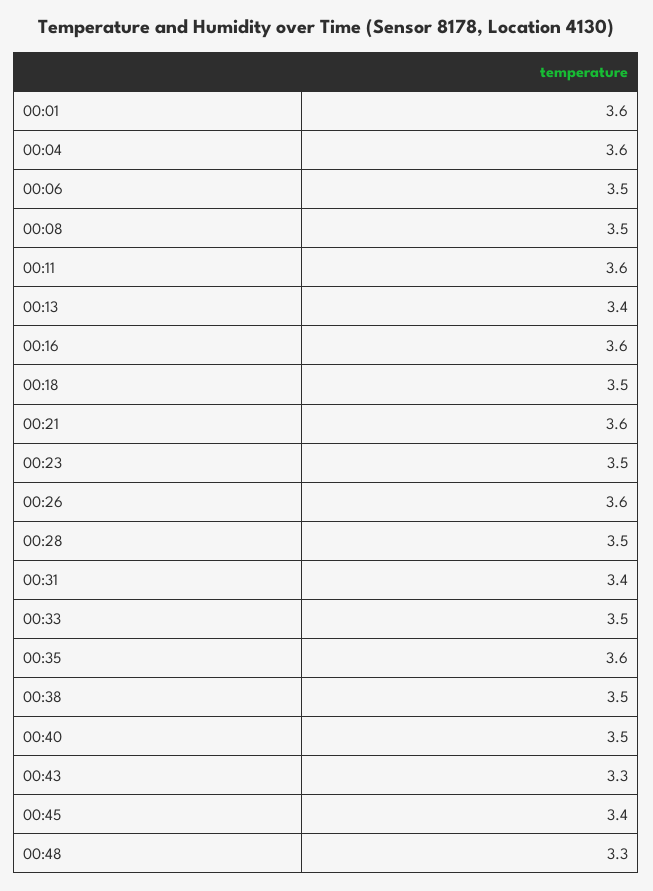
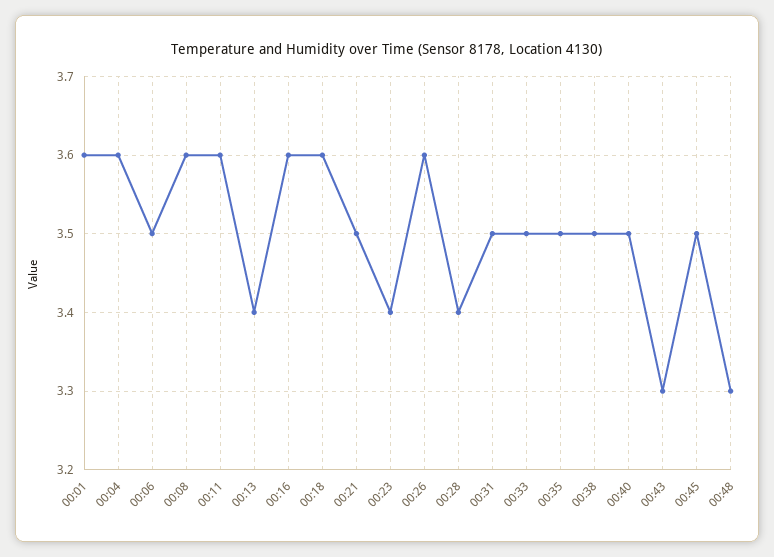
00:08: 3.5 -> 3.6
00:18: 3.5 -> 3.6
00:21: 3.6 -> 3.5
00:23: 3.5 -> 3.4
00:28: 3.5 -> 3.4
00:31: 3.4 -> 3.5
00:35: 3.6 -> 3.5
00:45: 3.4 -> 3.5

